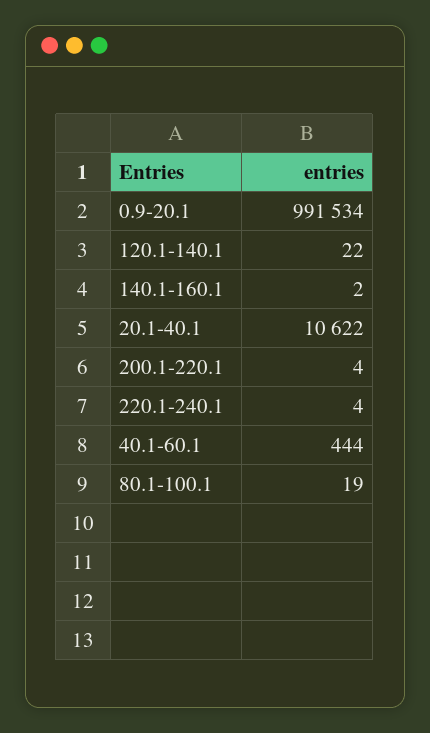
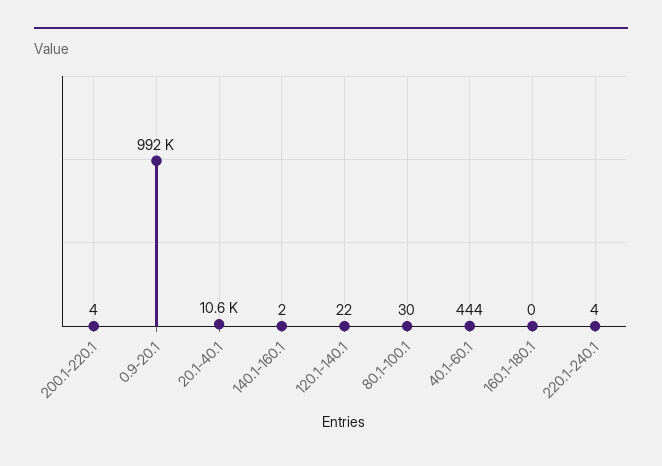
80.1-100.1: 19 -> 30
160.1-180.1: none -> 0

